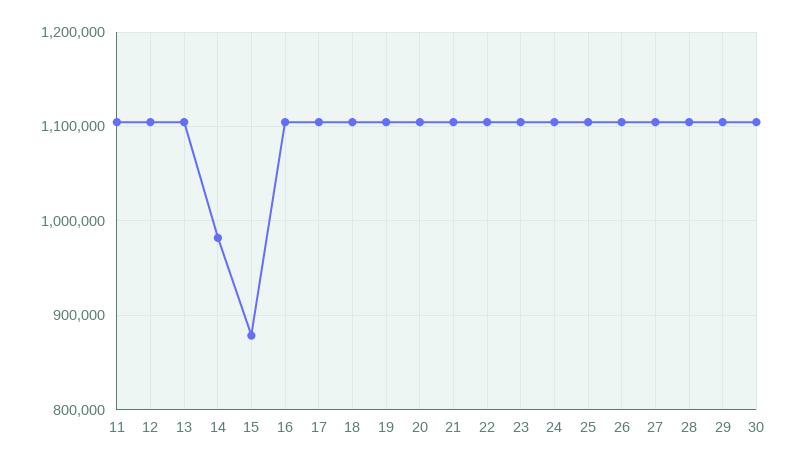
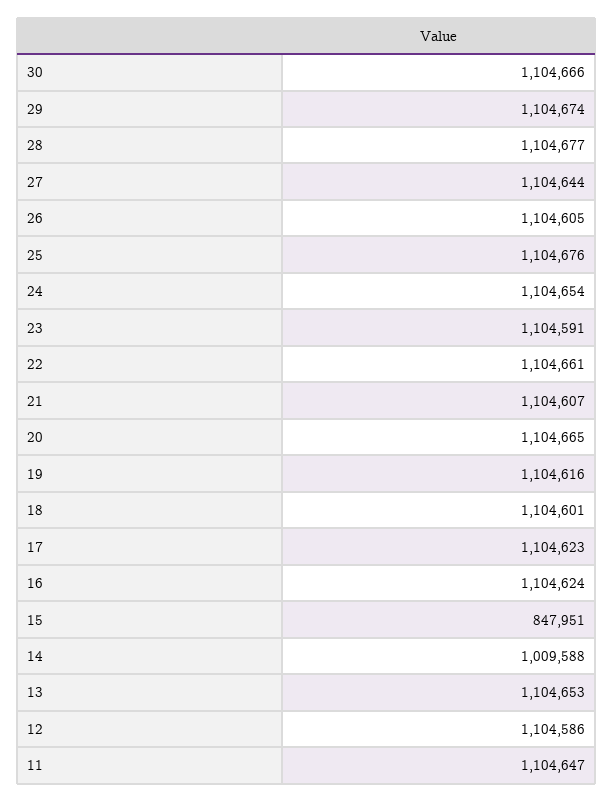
14: 980000 -> 1009588
15: 880000 -> 847951

